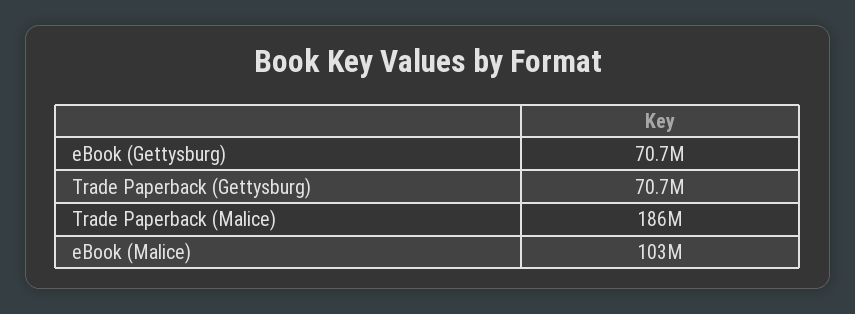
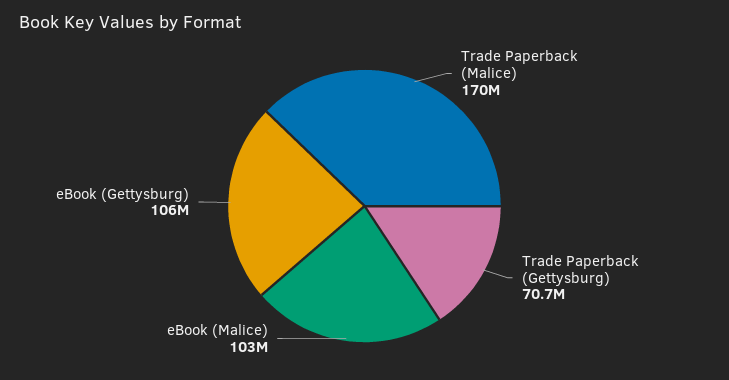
eBook (Gettysburg): 70700000 -> 106000000
Trade Paperback (Malice): 186000000 -> 170000000

